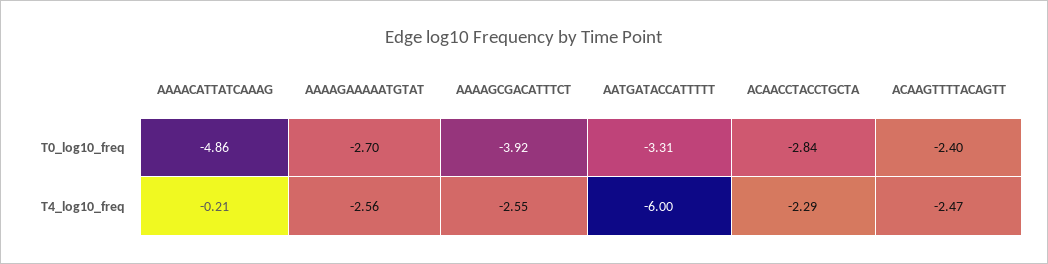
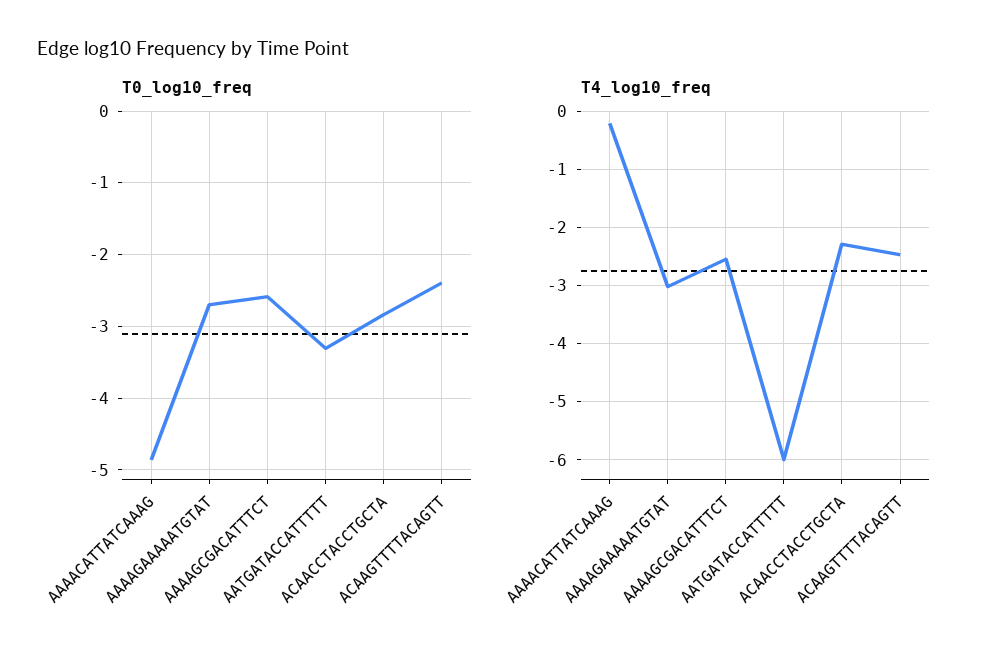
T0_log10_freq, AAAAGCGACATTTCT: -3.92 -> -2.6
T4_log10_freq, AAAAGAAAAATGTAT: -2.56 -> -3

